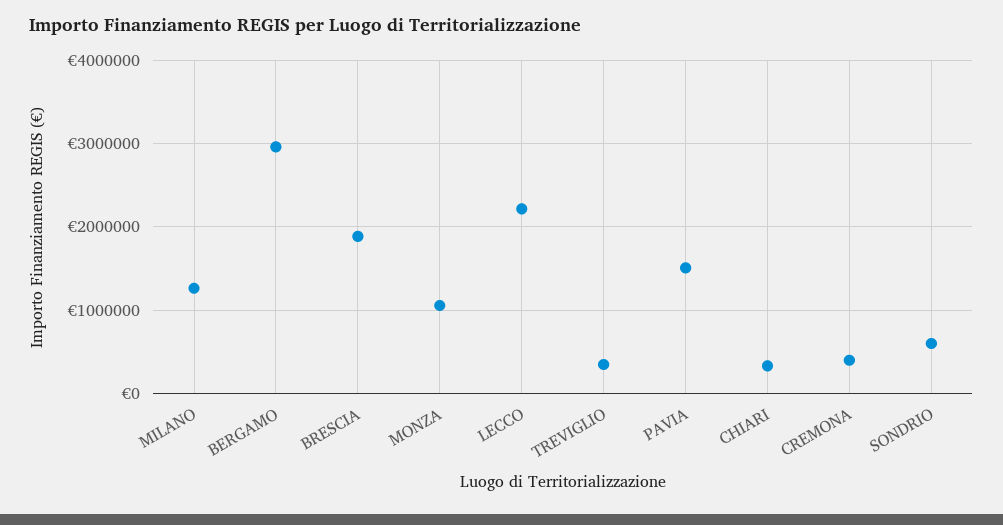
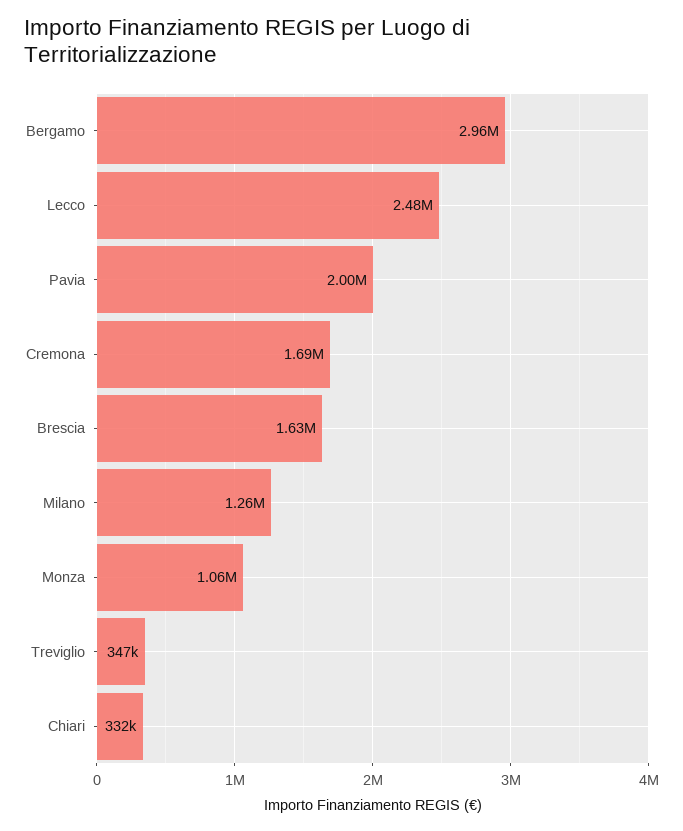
BRESCIA: 1900000 -> 1630000
LECCO: 2200000 -> 2480000
PAVIA: 1500000 -> 2000000
CREMONA: 400000 -> 1690000
SONDRIO: 600000 -> none

